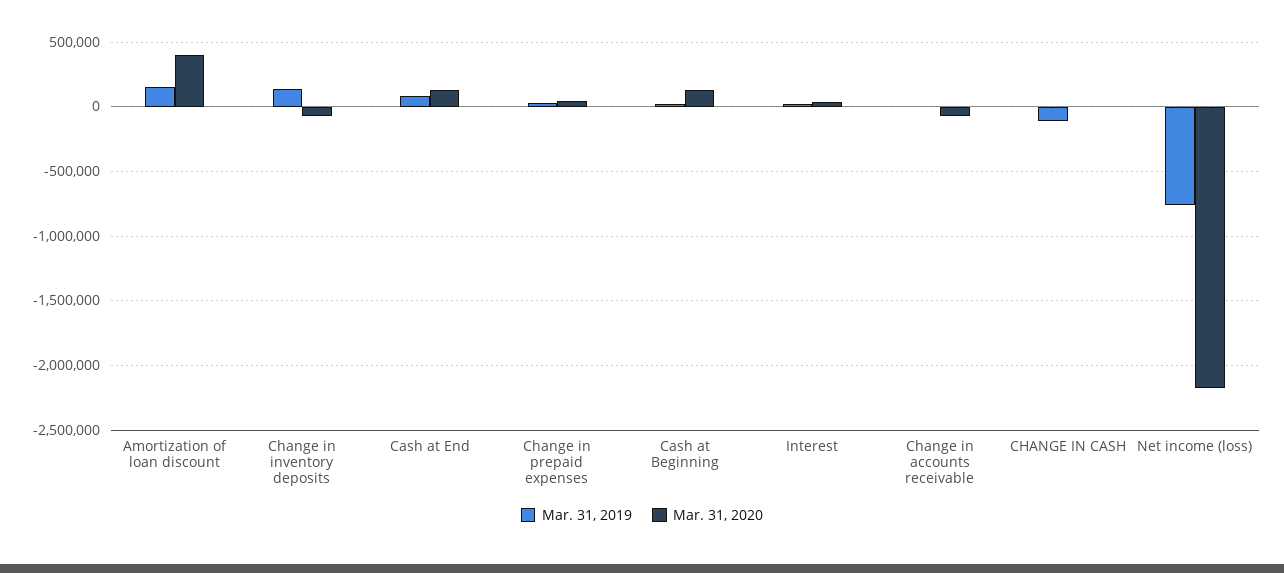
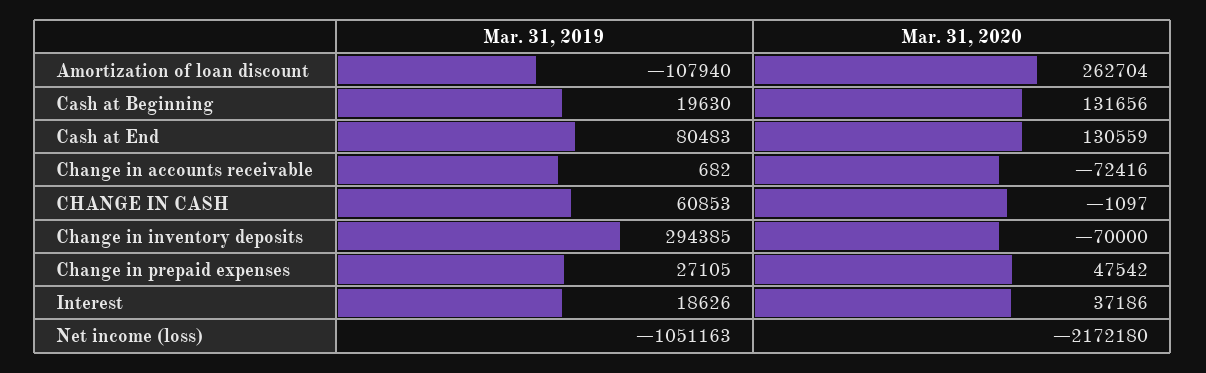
Mar. 31, 2019, Amortization of loan discount: 150000 -> -107940
Mar. 31, 2020, Amortization of loan discount: 400000 -> 262704
Mar. 31, 2019, Change in inventory deposits: 150000 -> 294385
Mar. 31, 2019, CHANGE IN CASH: -100000 -> 60853
Mar. 31, 2019, Net income (loss): -750000 -> -1051163

